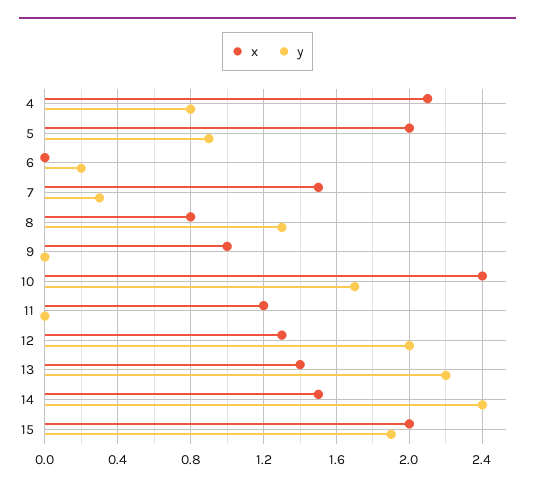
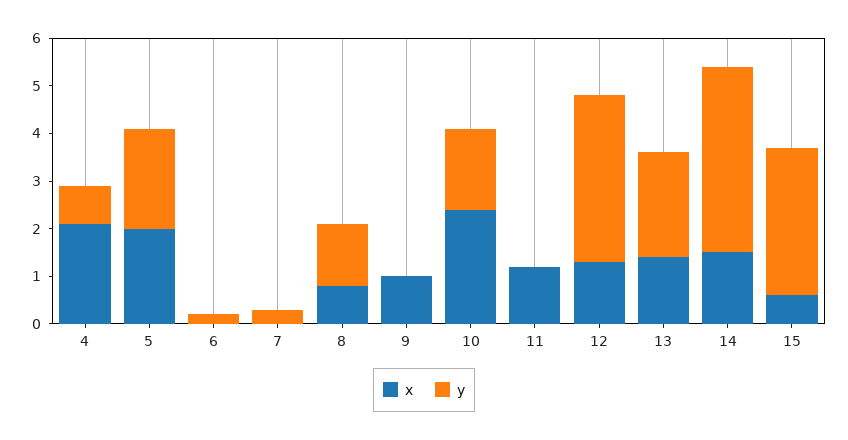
y, 5: 0.9 -> 2
x, 7: 1.5 -> 0
y, 12: 2 -> 3.5
y, 14: 2.4 -> 4
x, 15: 2 -> 0.5
y, 15: 1.9 -> 3

